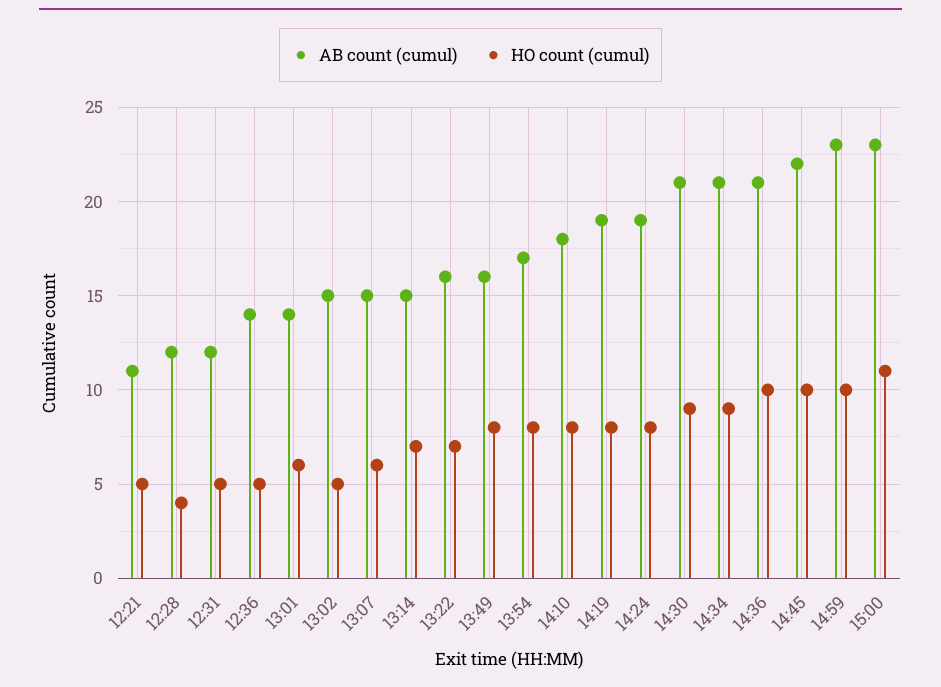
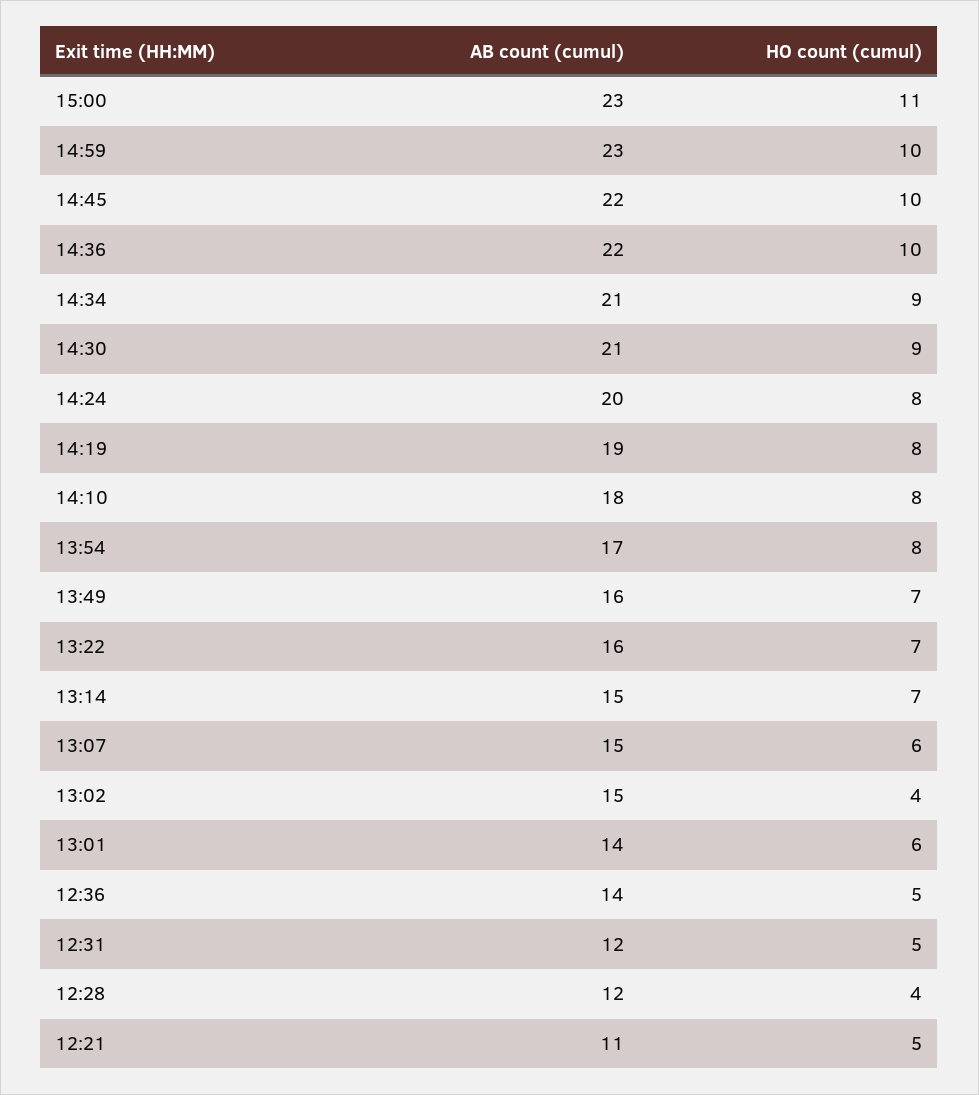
HO count (cumul), 13:02: 5 -> 4
HO count (cumul), 13:49: 8 -> 7
AB count (cumul), 14:24: 19 -> 20
AB count (cumul), 14:36: 21 -> 22

